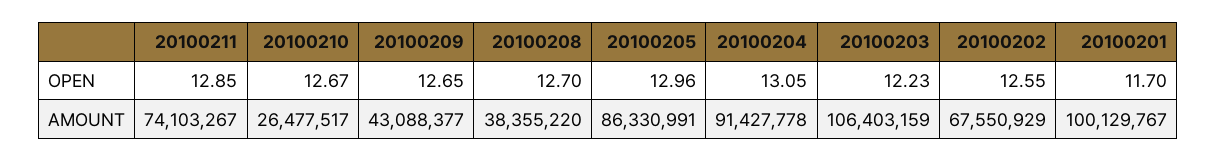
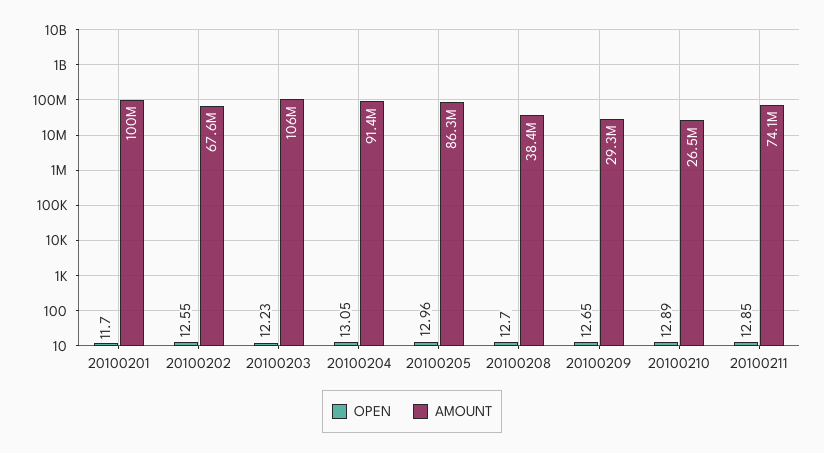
OPEN, 20100210: 12.67 -> 12.89
AMOUNT, 20100209: 43088377 -> 29300000

